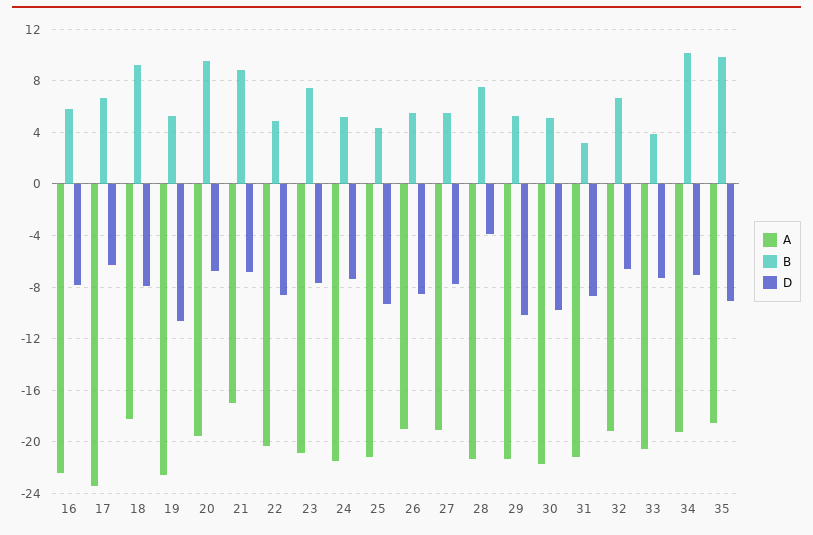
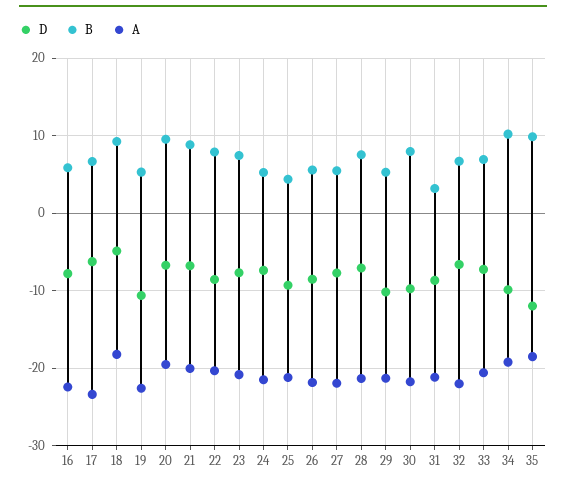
D, 18: -8 -> -5
A, 21: -17 -> -20
B, 22: 5 -> 8
A, 26: -19 -> -22
A, 27: -19 -> -22
D, 28: -4 -> -7
B, 30: 5 -> 8
A, 32: -19 -> -22
B, 33: 4 -> 7
D, 34: -7 -> -10
D, 35: -9 -> -12

